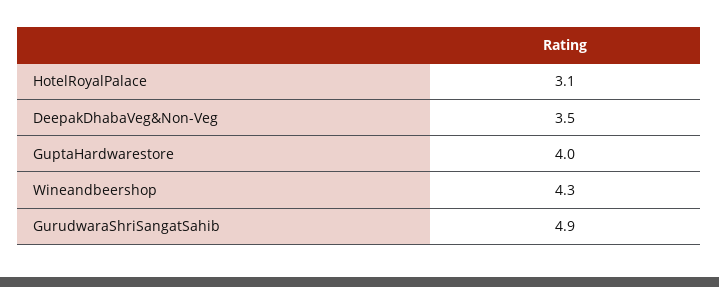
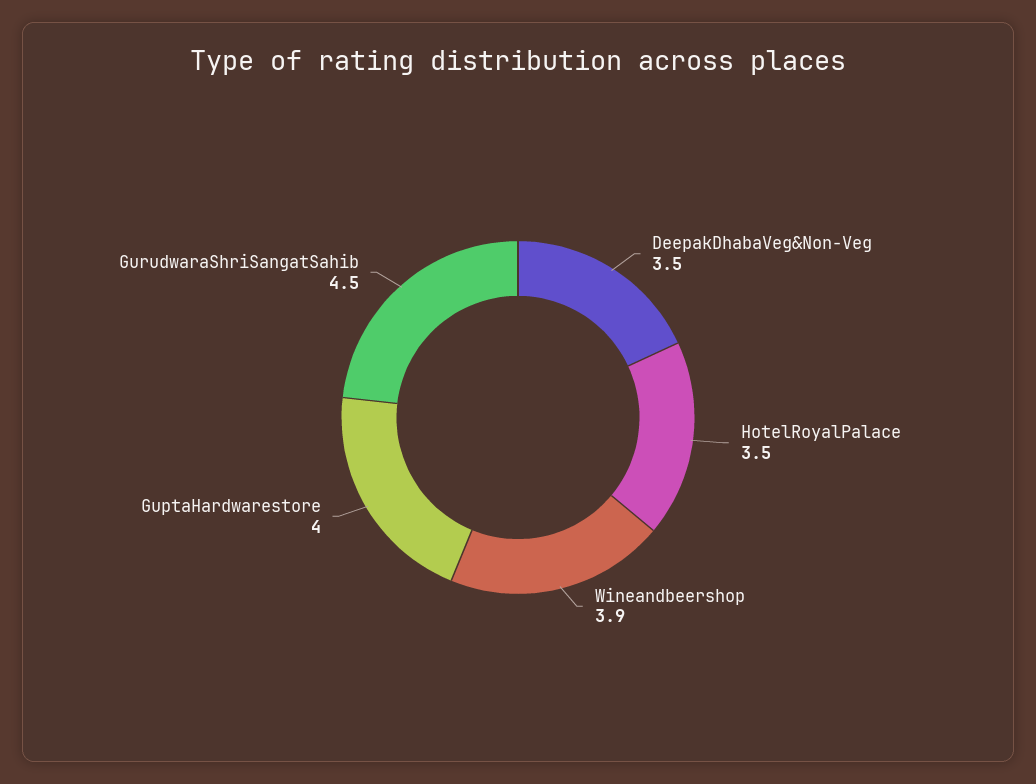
HotelRoyalPalace: 3.1 -> 3.5
Wineandbeershop: 4.3 -> 3.9
GurudwaraShriSangatSahib: 4.9 -> 4.5

